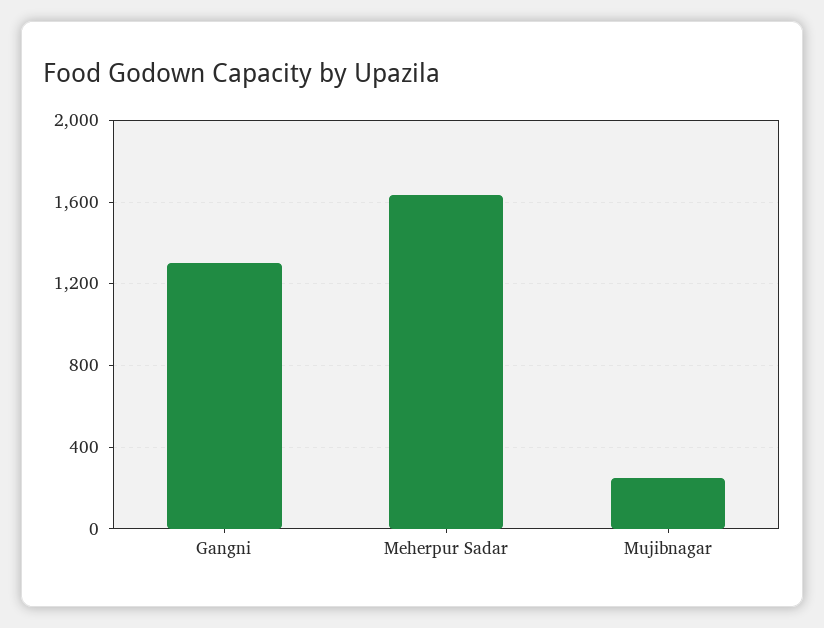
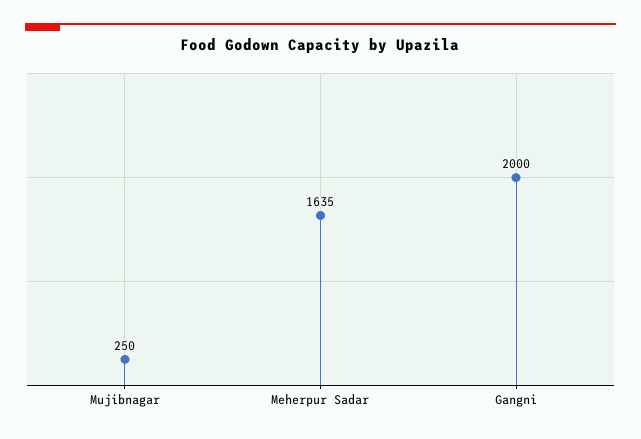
Gangni: 1300 -> 2000

